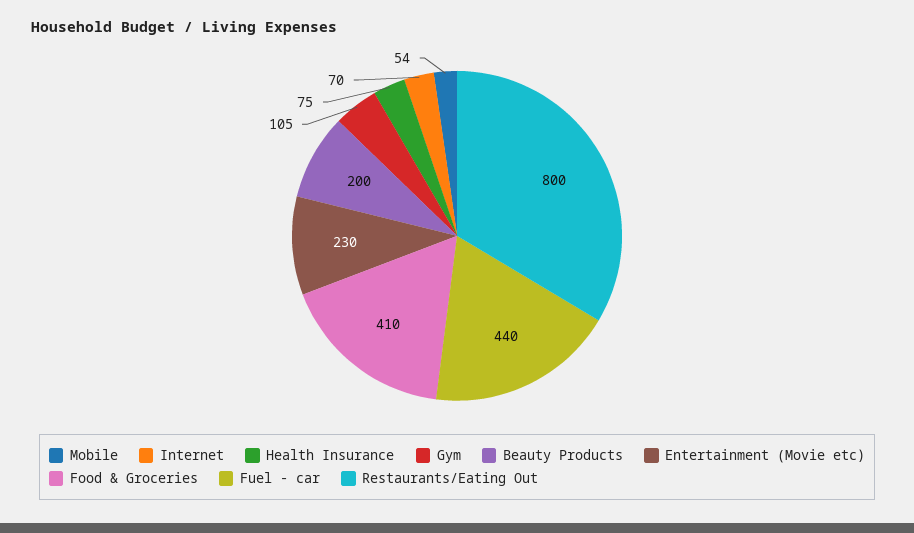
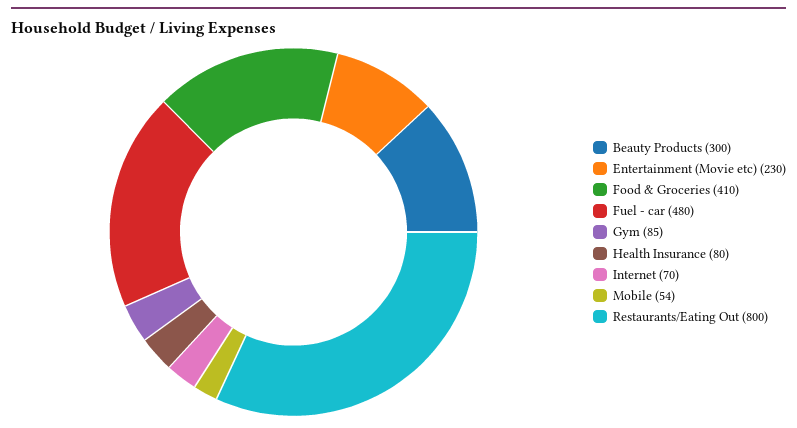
Health Insurance: 75 -> 80
Gym: 105 -> 85
Beauty Products: 200 -> 300
Fuel - car: 440 -> 480

